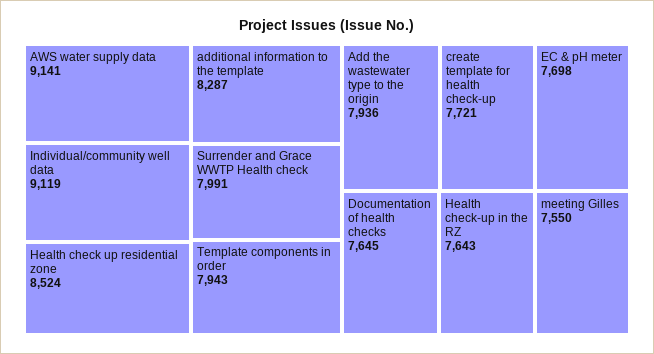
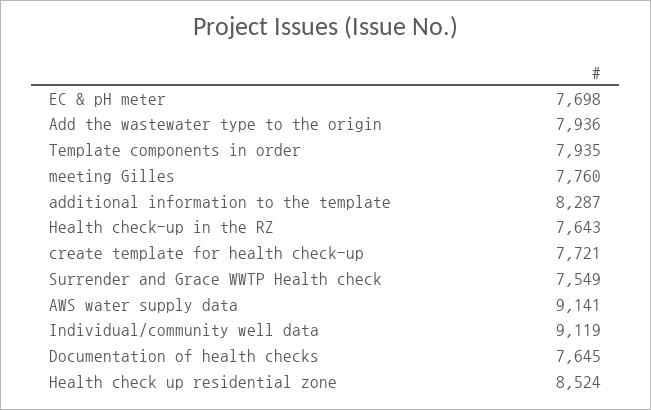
Surrender and Grace WWTP Health check: 7991 -> 7549
Template components in order: 7943 -> 7935
meeting Gilles: 7550 -> 7760

